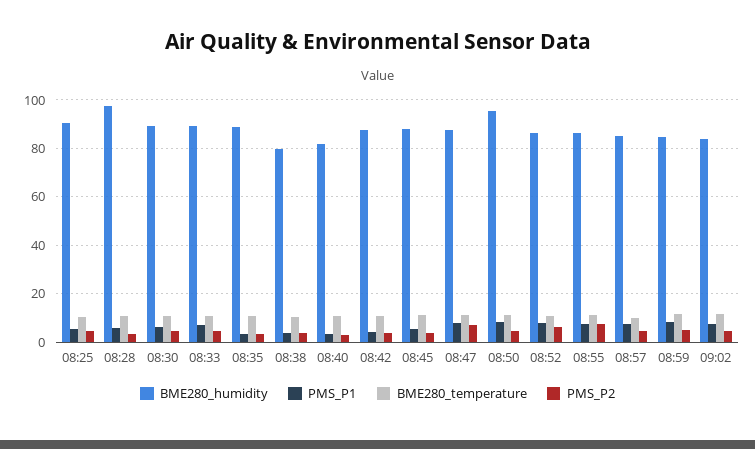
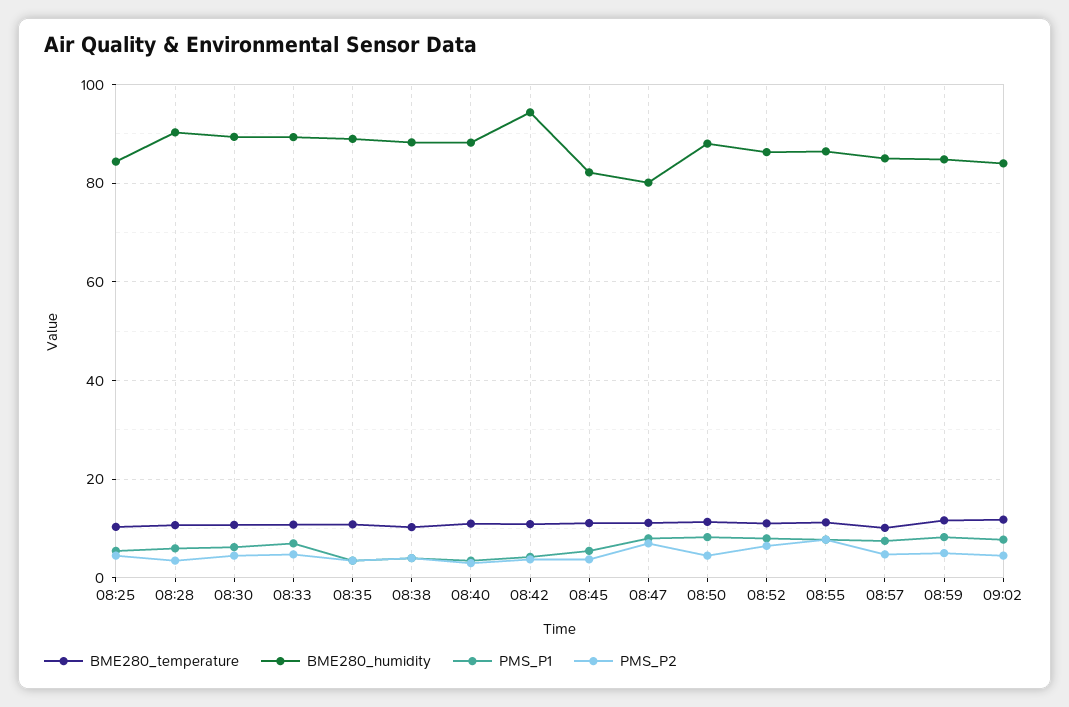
BME280_humidity, 08:25: 90 -> 84
BME280_humidity, 08:28: 97.5 -> 90
BME280_humidity, 08:38: 80 -> 88
BME280_humidity, 08:40: 82.5 -> 88
BME280_humidity, 08:42: 87.5 -> 94
BME280_humidity, 08:45: 87.5 -> 82
BME280_humidity, 08:47: 87.5 -> 80
BME280_humidity, 08:50: 95 -> 88

